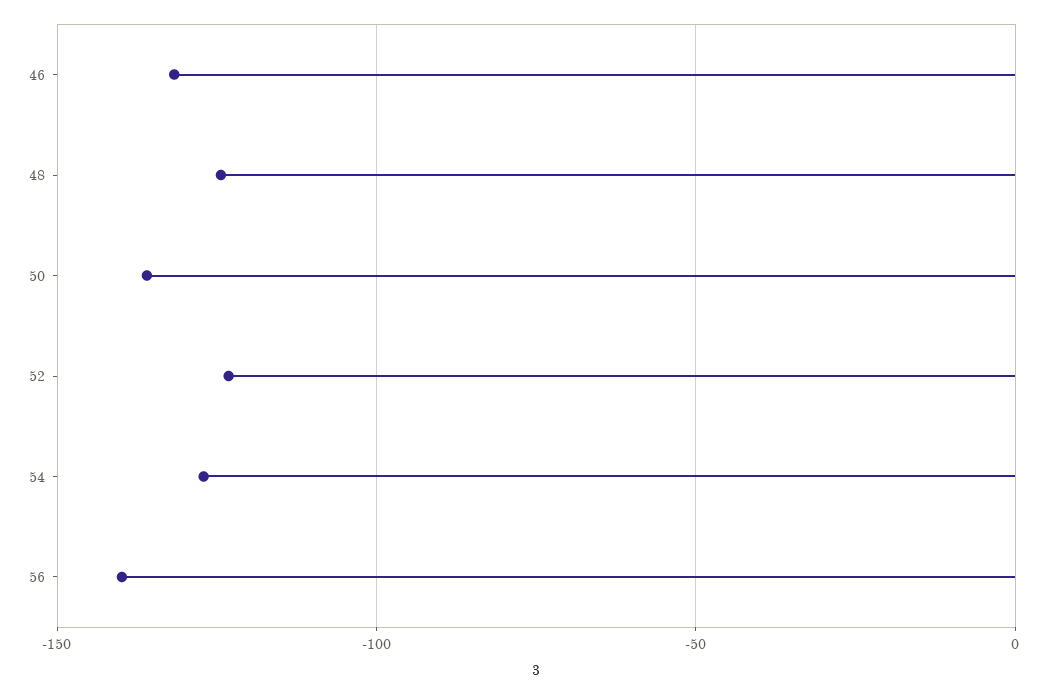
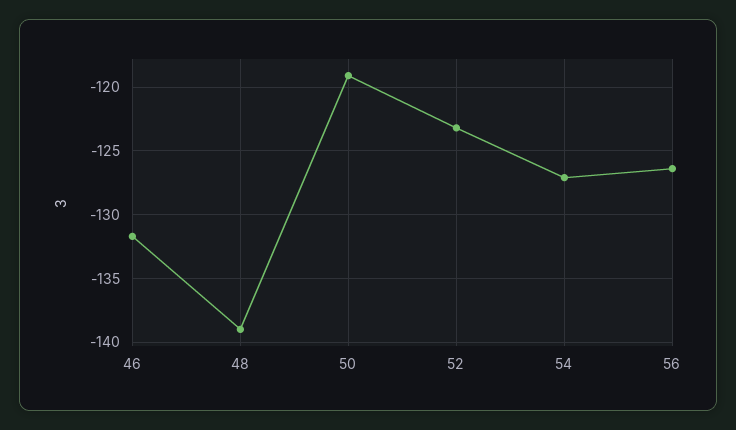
48: -125 -> -139
50: -135 -> -119
56: -140 -> -126.5

